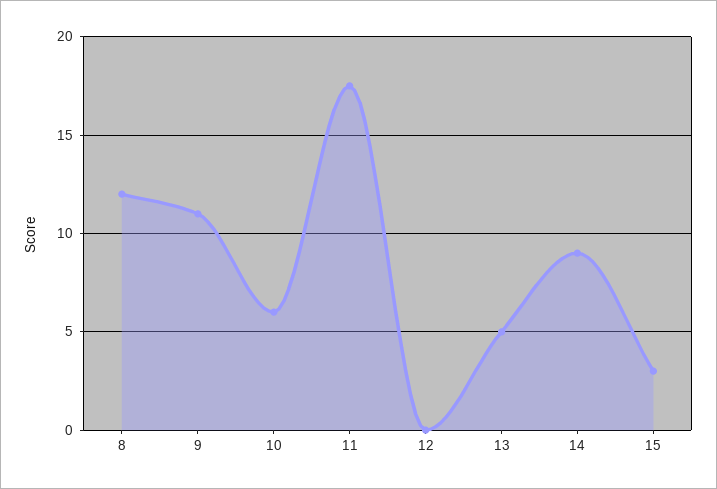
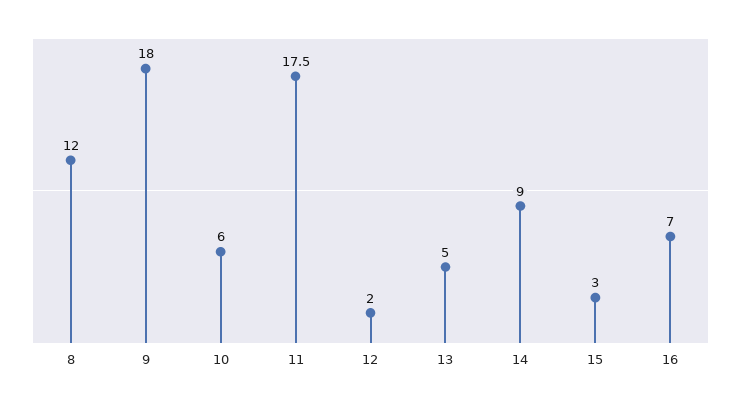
9: 11 -> 18
12: 0 -> 2
16: none -> 7

